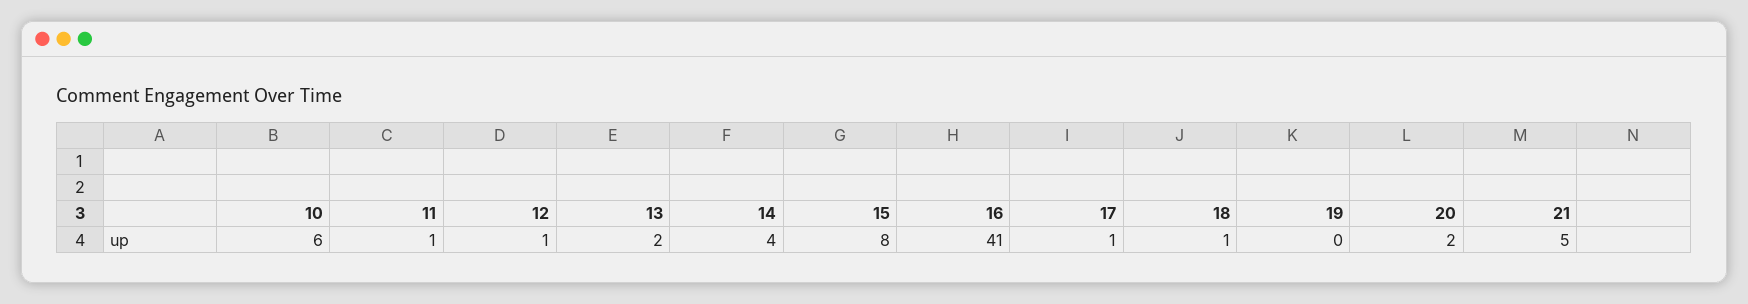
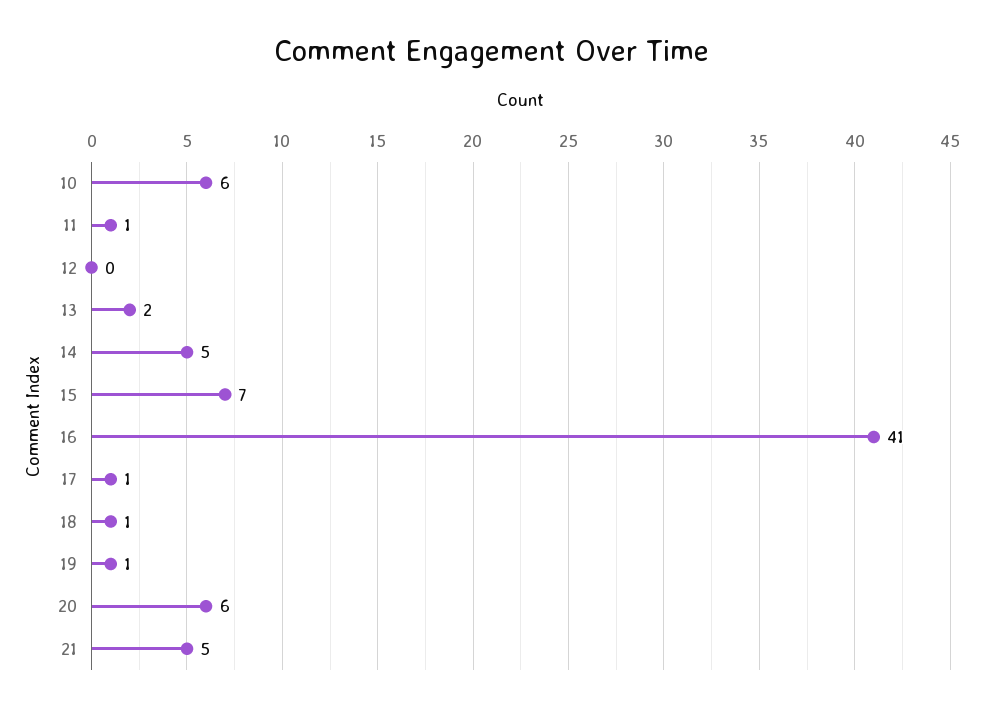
12: 1 -> 0
14: 4 -> 5
15: 8 -> 7
19: 0 -> 1
20: 2 -> 6

